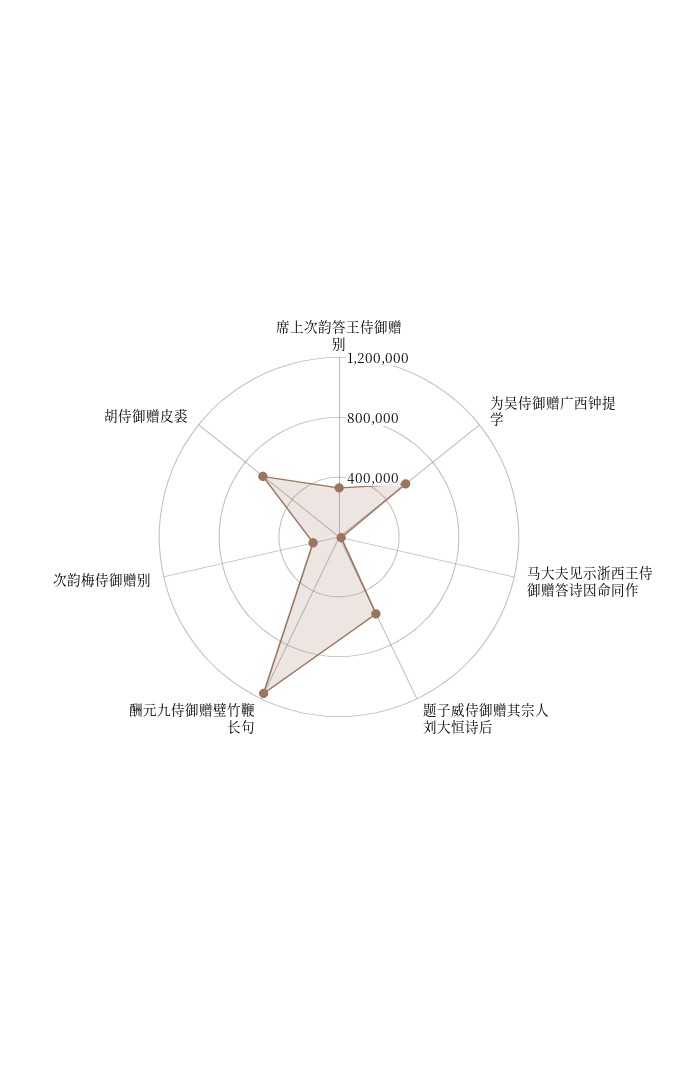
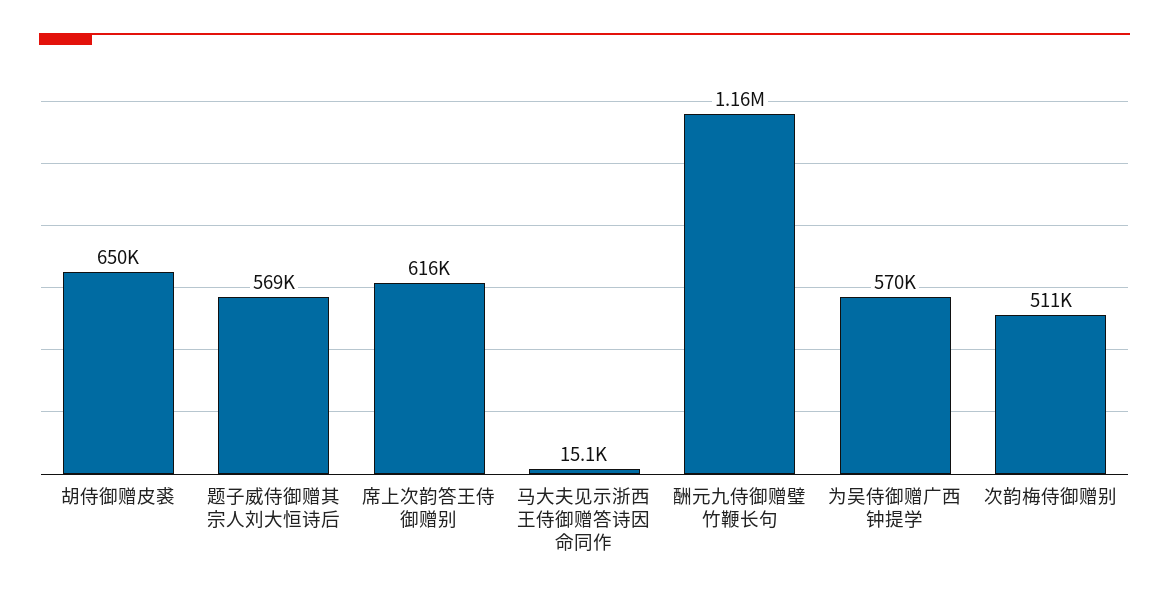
席上次韵答王侍御赠别: 300000 -> 616000
次韵梅侍御赠别: 200000 -> 511000

